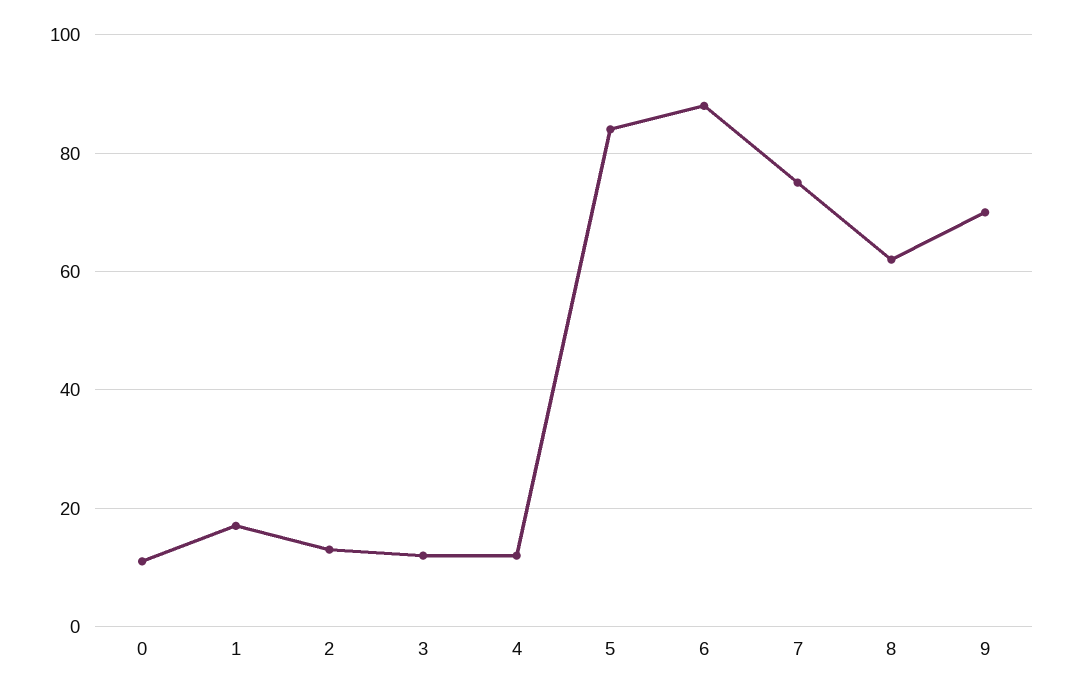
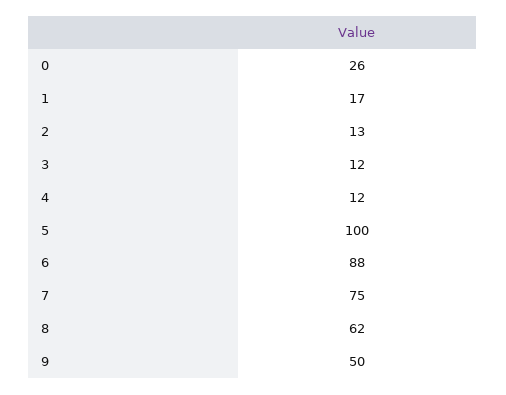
0: 10 -> 26
5: 85 -> 100
9: 70 -> 50

